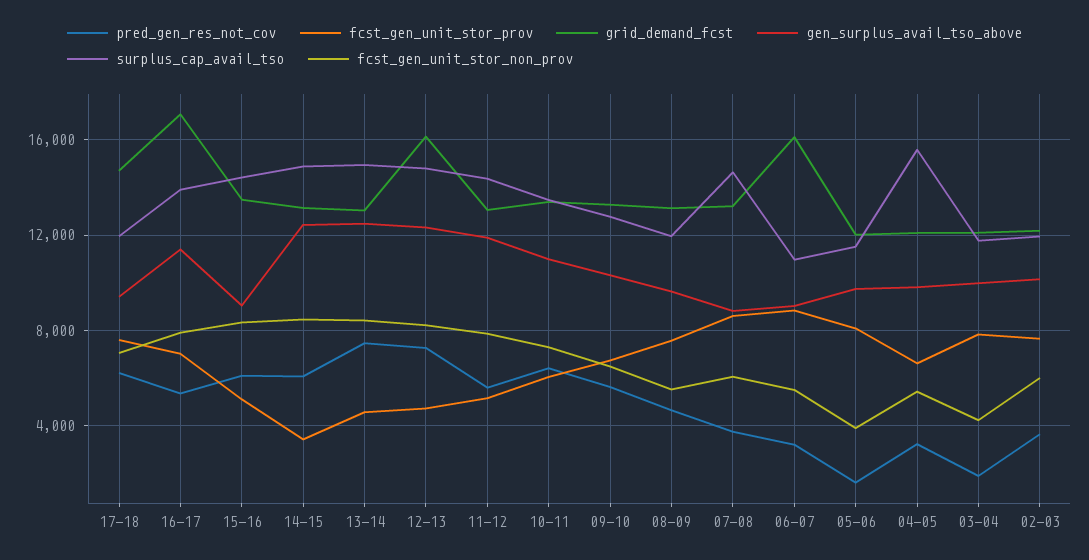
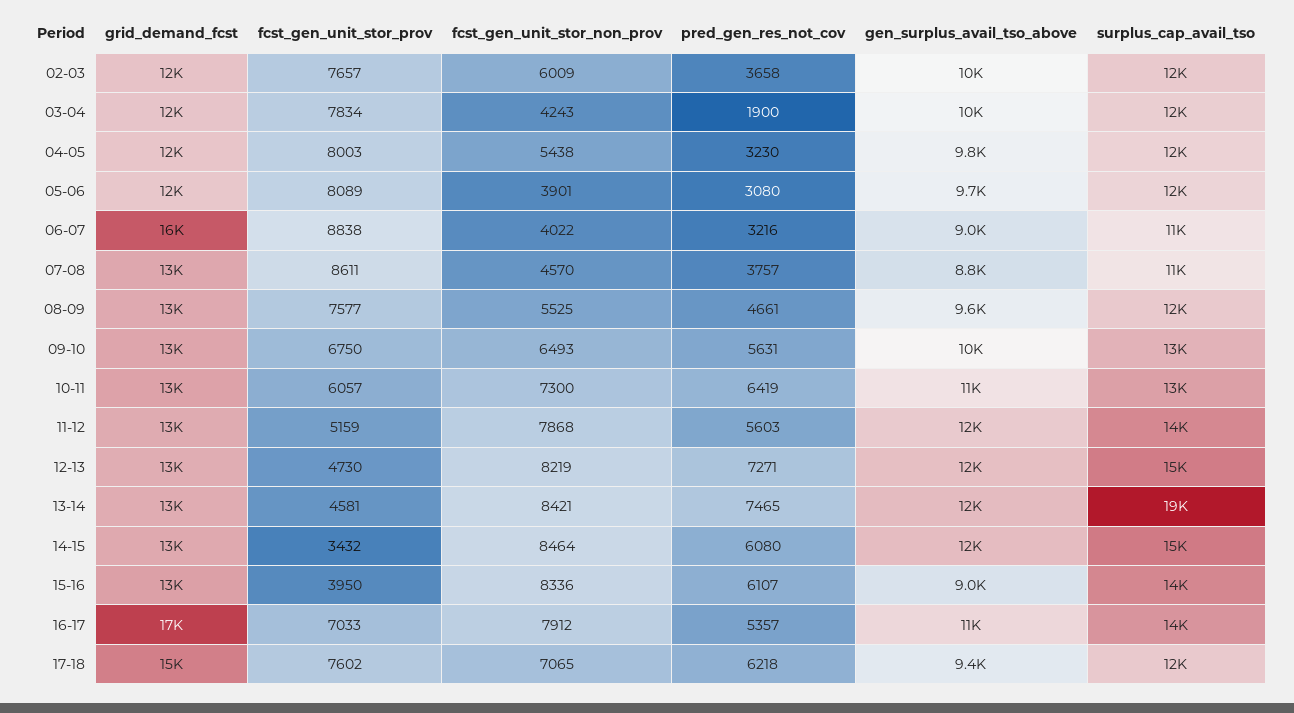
fcst_gen_unit_stor_prov, 15-16: 5000 -> 3950
surplus_cap_avail_tso, 13-14: 15000 -> 19000
grid_demand_fcst, 12-13: 16000 -> 13000
surplus_cap_avail_tso, 07-08: 14500 -> 11000
fcst_gen_unit_stor_non_prov, 07-08: 6000 -> 4570
fcst_gen_unit_stor_non_prov, 06-07: 5500 -> 4022
pred_gen_res_not_cov, 05-06: 1500 -> 3080
fcst_gen_unit_stor_prov, 04-05: 6500 -> 8003
surplus_cap_avail_tso, 04-05: 15500 -> 12000

